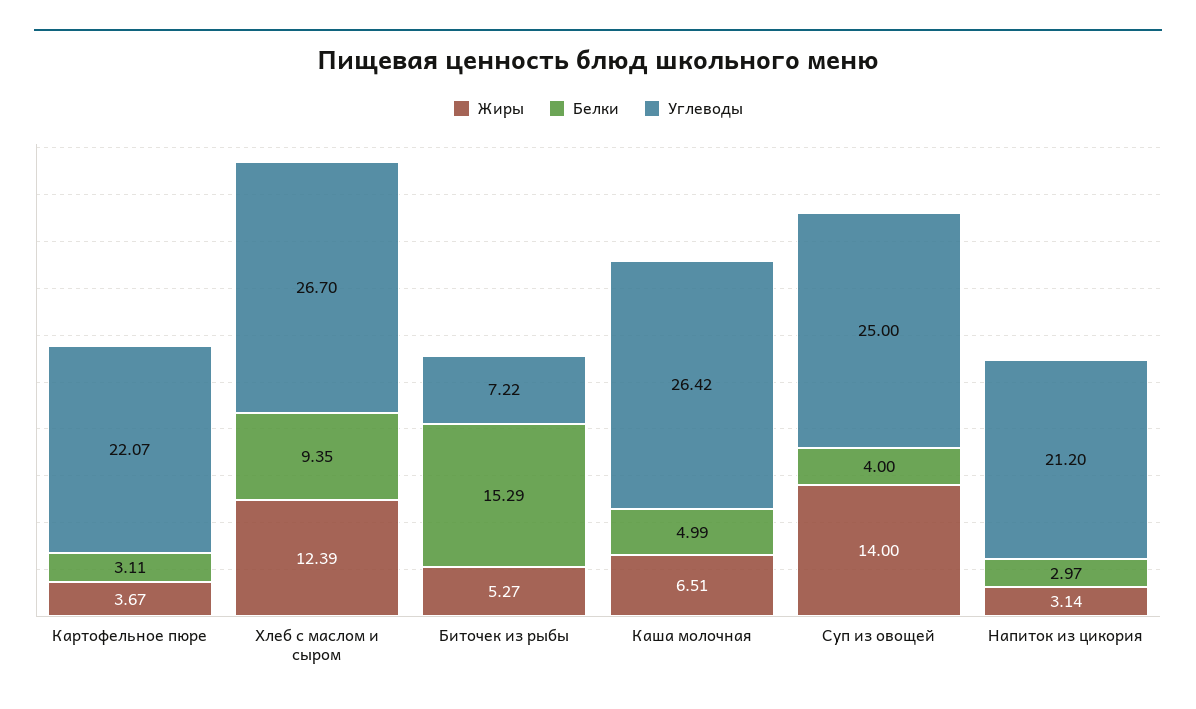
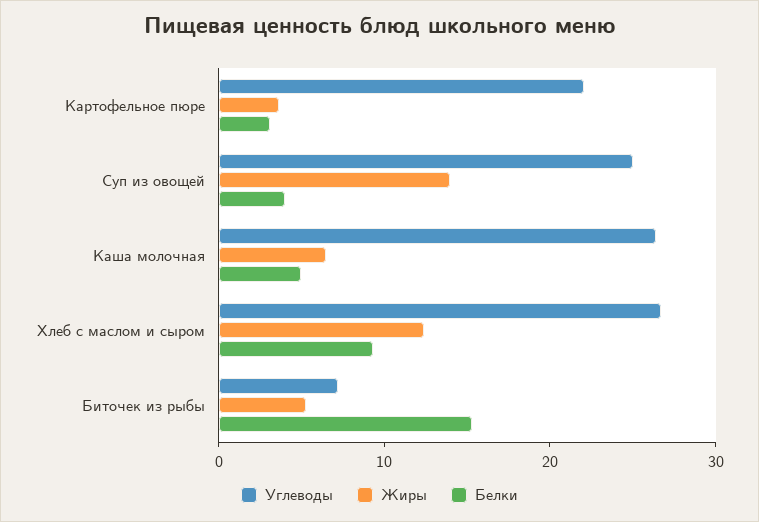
Жиры, Напиток из цикория: 3.14 -> none
Белки, Напиток из цикория: 2.97 -> none
Углеводы, Напиток из цикория: 21.2 -> none

